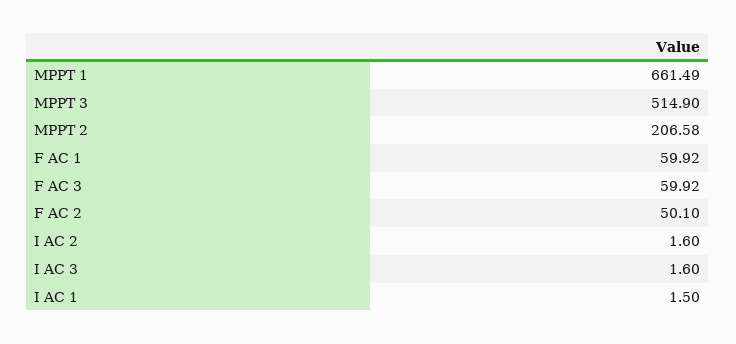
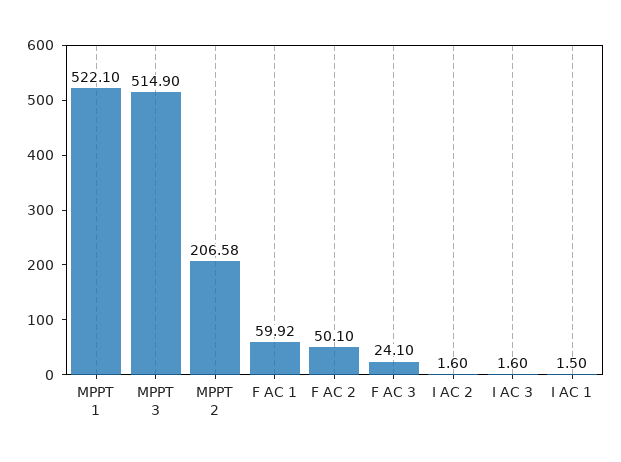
MPPT 1: 661.49 -> 522.1
F AC 3: 59.92 -> 24.1

